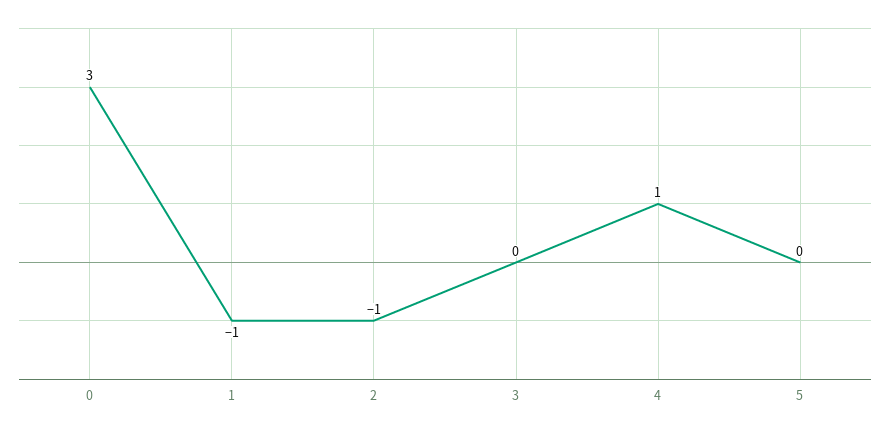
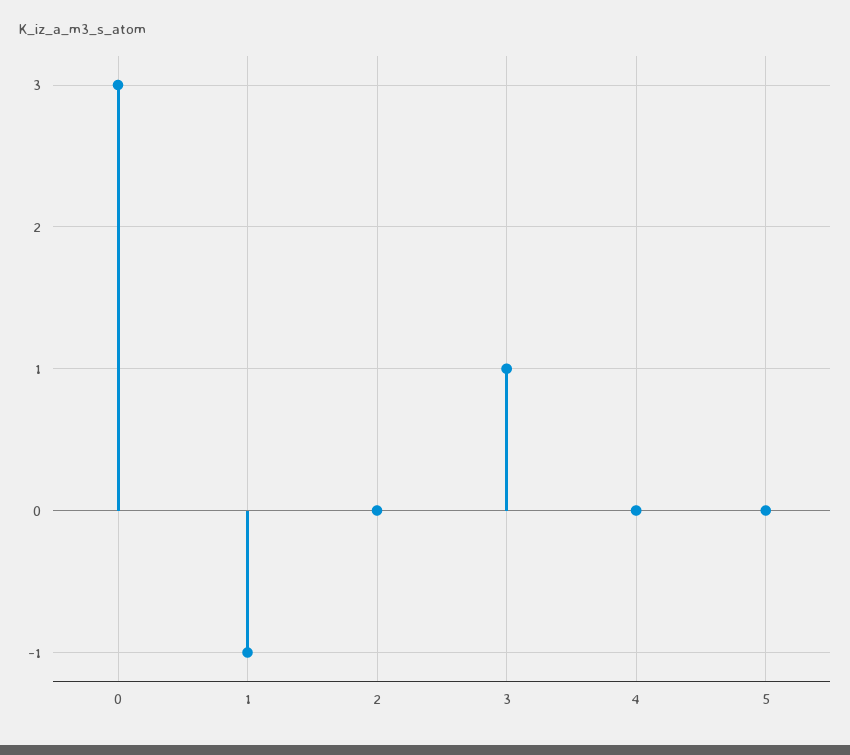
2: -1 -> 0
3: 0 -> 1
4: 1 -> 0

